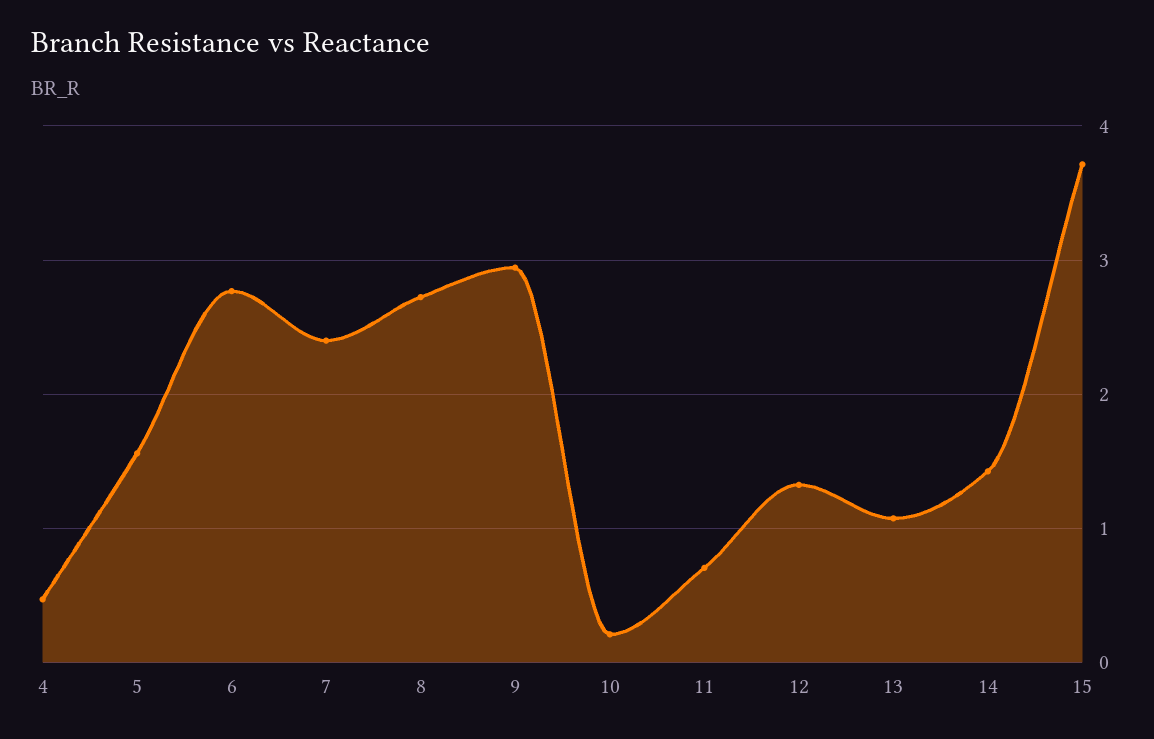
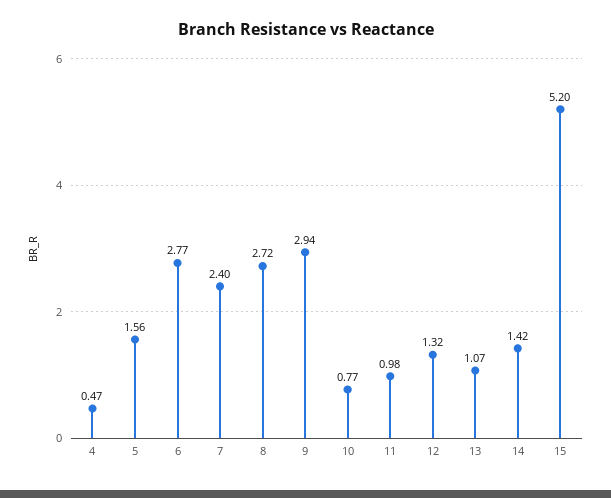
10: 0.2 -> 0.77
11: 0.7 -> 0.98
15: 3.7 -> 5.2

